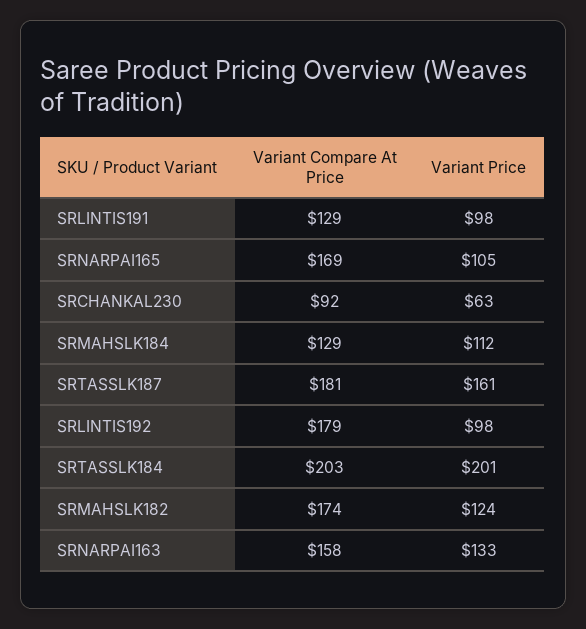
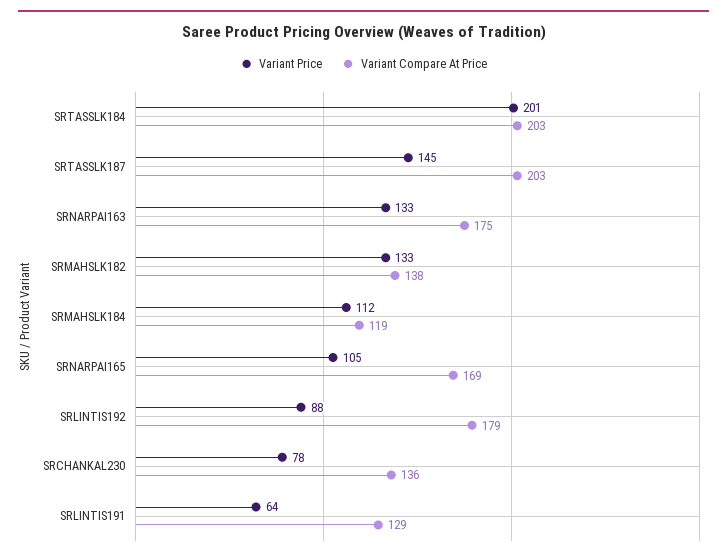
Variant Price, SRLINTIS191: 98 -> 64
Variant Compare At Price, SRCHANKAL230: 92 -> 136
Variant Price, SRCHANKAL230: 63 -> 78
Variant Compare At Price, SRMAHSLK184: 129 -> 119
Variant Compare At Price, SRTASSLK187: 181 -> 203
Variant Price, SRTASSLK187: 161 -> 145
Variant Price, SRLINTIS192: 98 -> 88
Variant Compare At Price, SRMAHSLK182: 174 -> 138
Variant Price, SRMAHSLK182: 124 -> 133
Variant Compare At Price, SRNARPAI163: 158 -> 175

